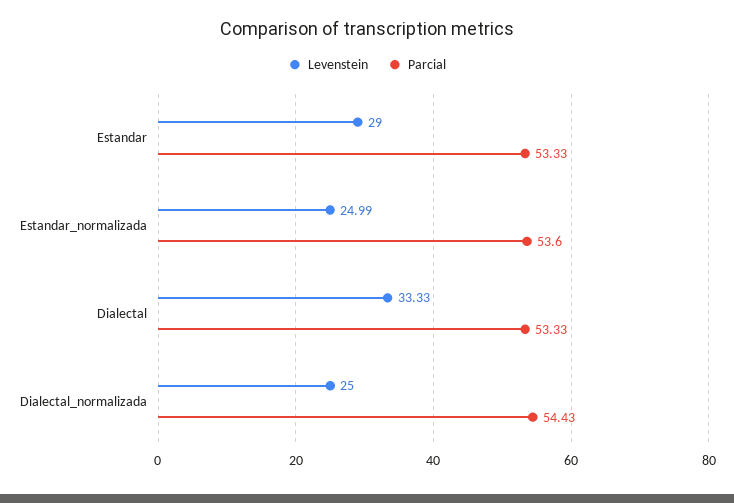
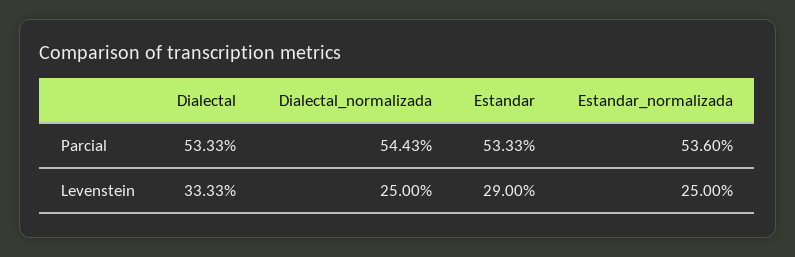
Levenstein, Estandar_normalizada: 24.99 -> 25

